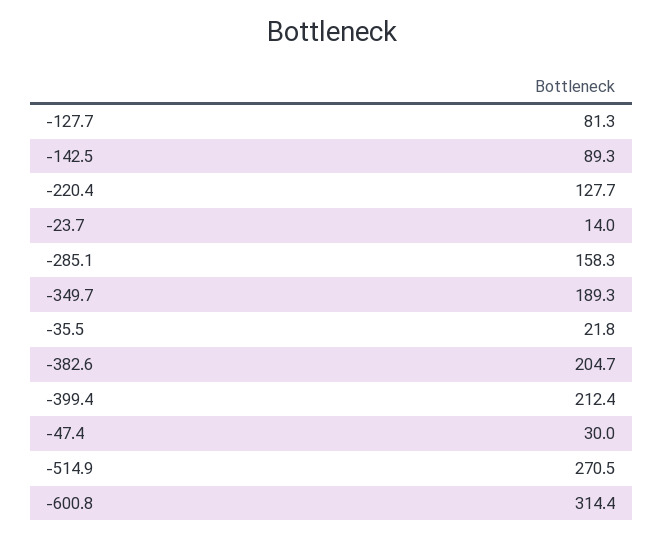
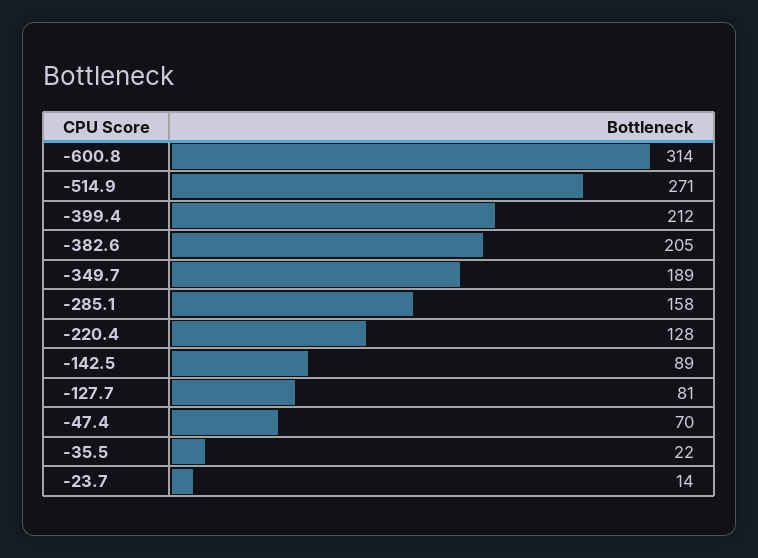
-47.4: 30 -> 70

